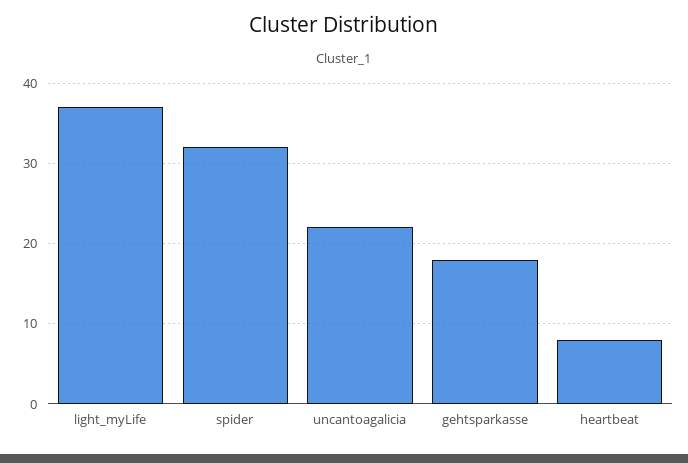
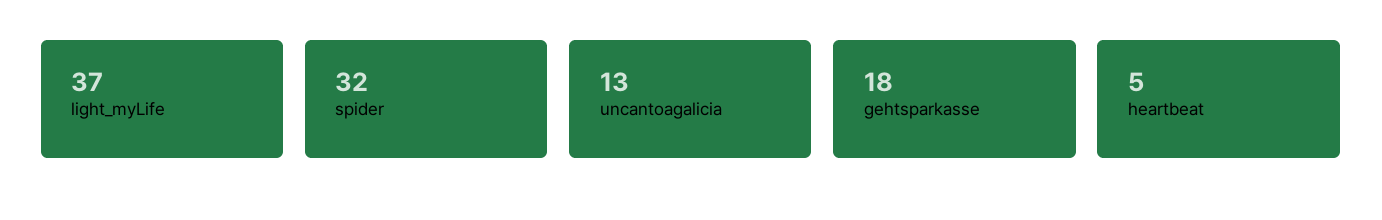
uncantoagalicia: 22 -> 13
heartbeat: 8 -> 5

